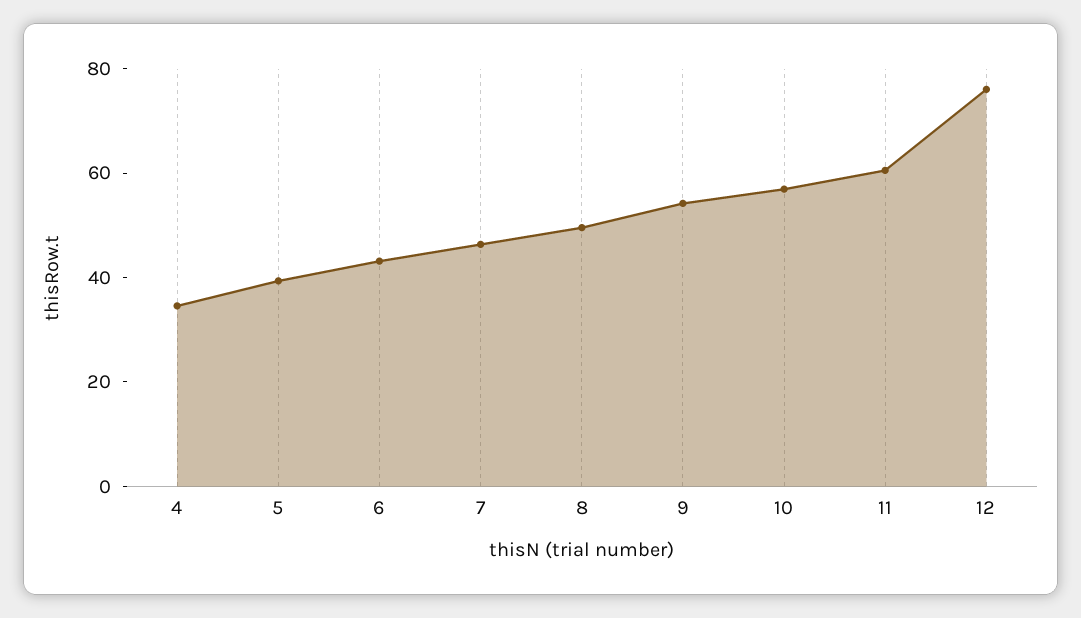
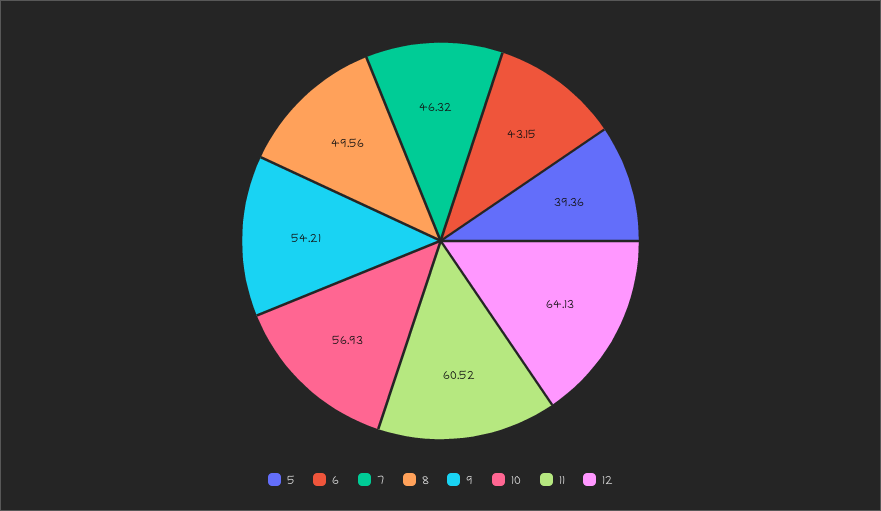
4: 35 -> none
12: 75 -> 64.13

